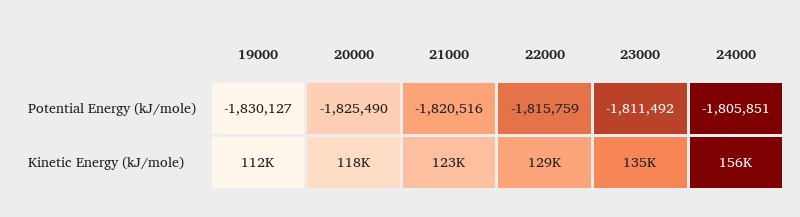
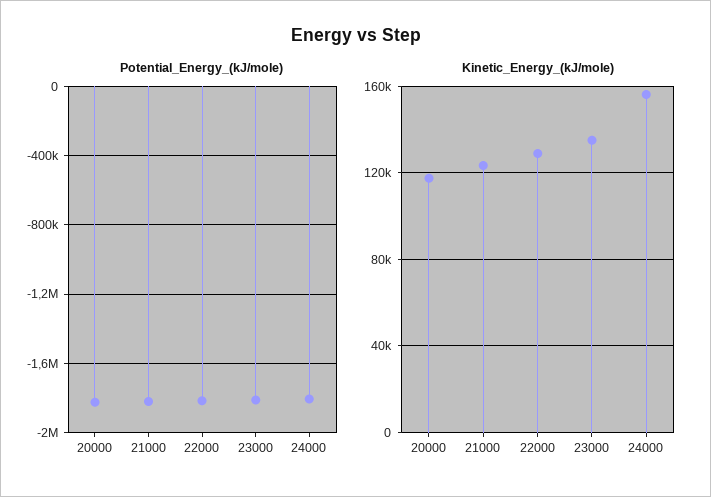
Potential Energy (kJ/mole), 19000: -1830127 -> none
Kinetic Energy (kJ/mole), 19000: 112000 -> none

